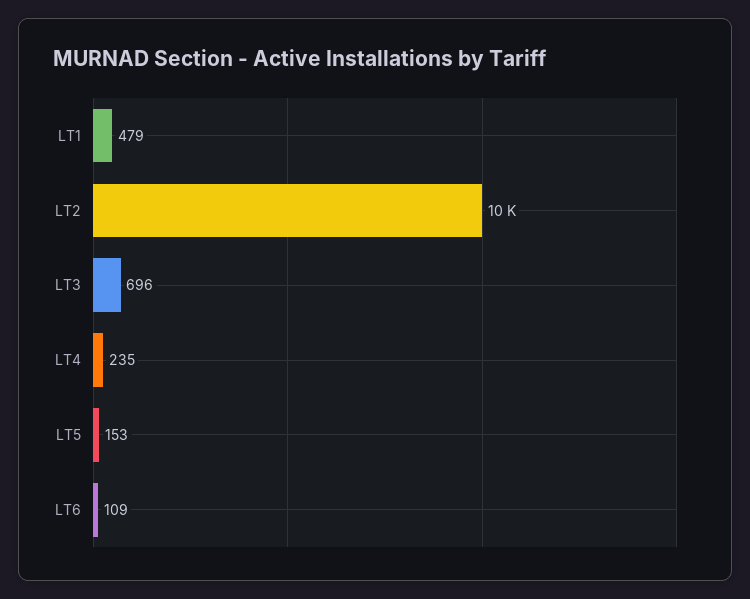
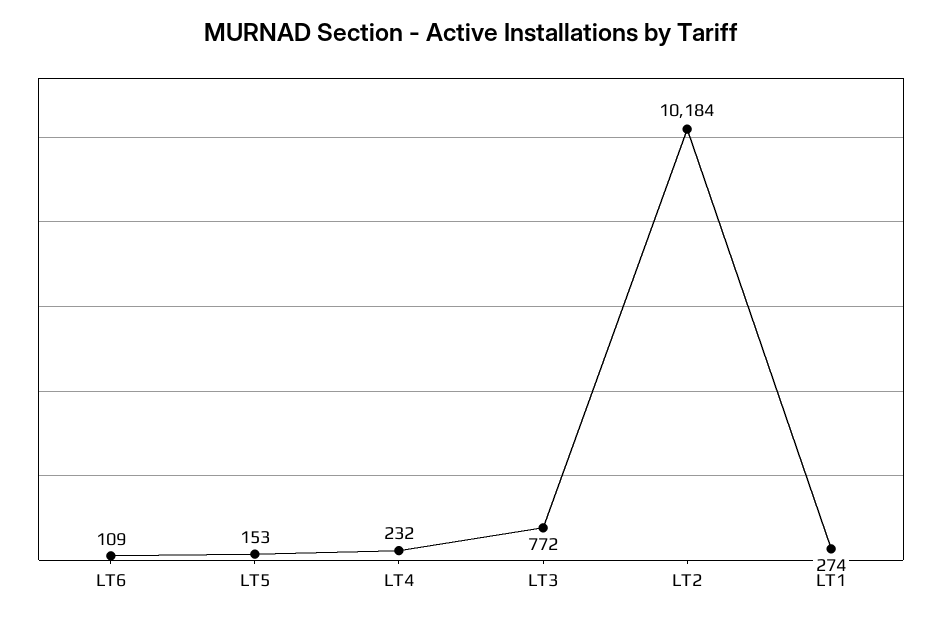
LT1: 479 -> 274
LT3: 696 -> 772
LT4: 235 -> 232

